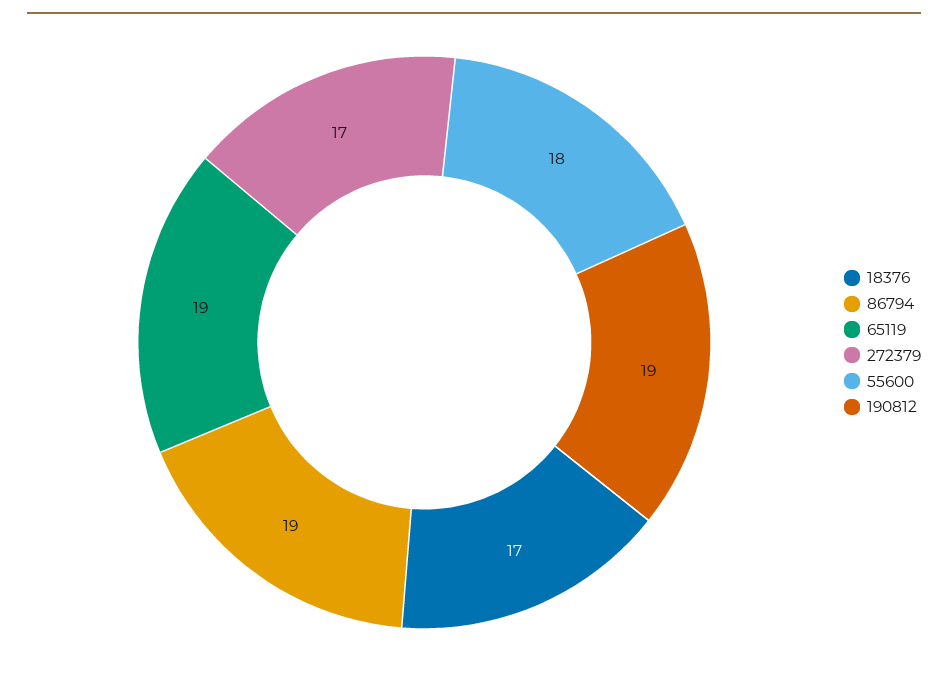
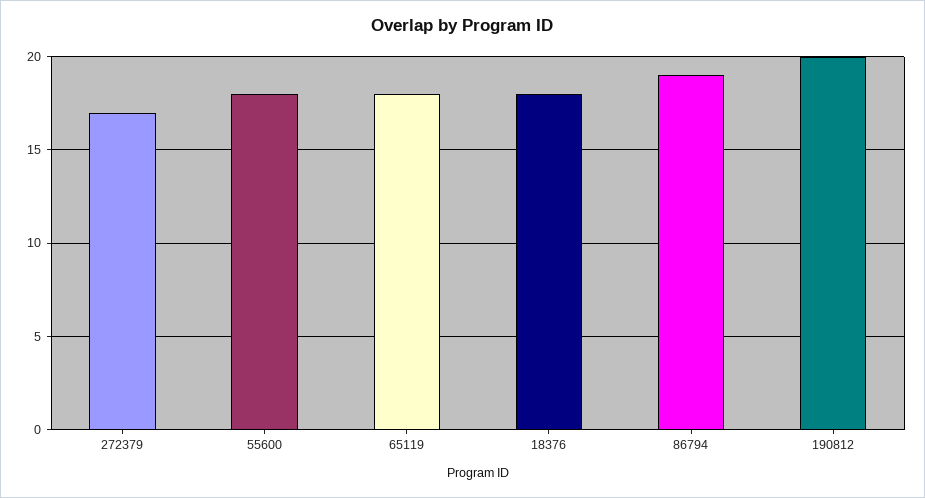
18376: 17 -> 18
65119: 19 -> 18
190812: 19 -> 20

